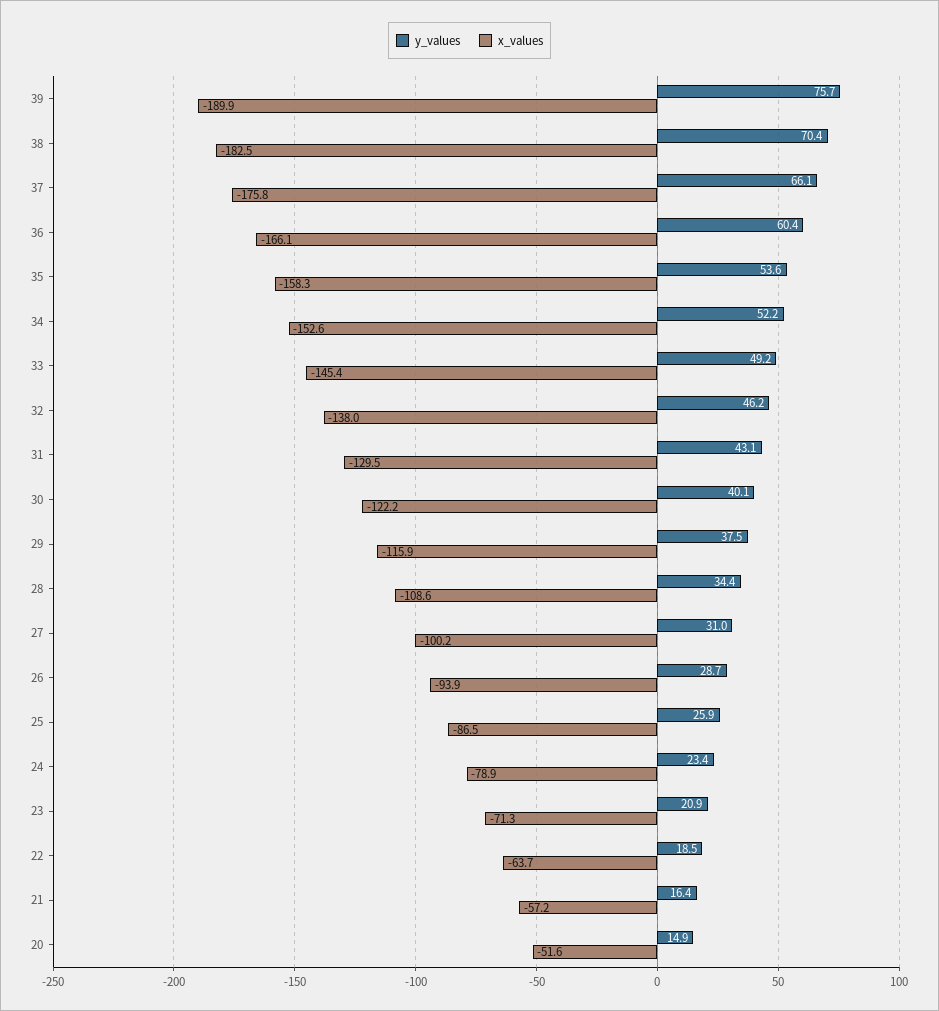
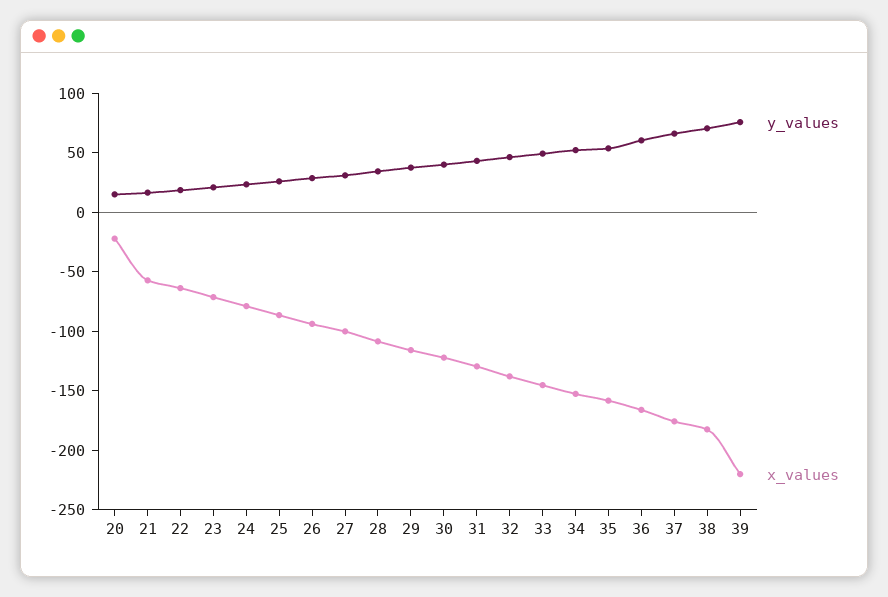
x_values, 39: -189.9 -> -220
x_values, 20: -51.6 -> -20

